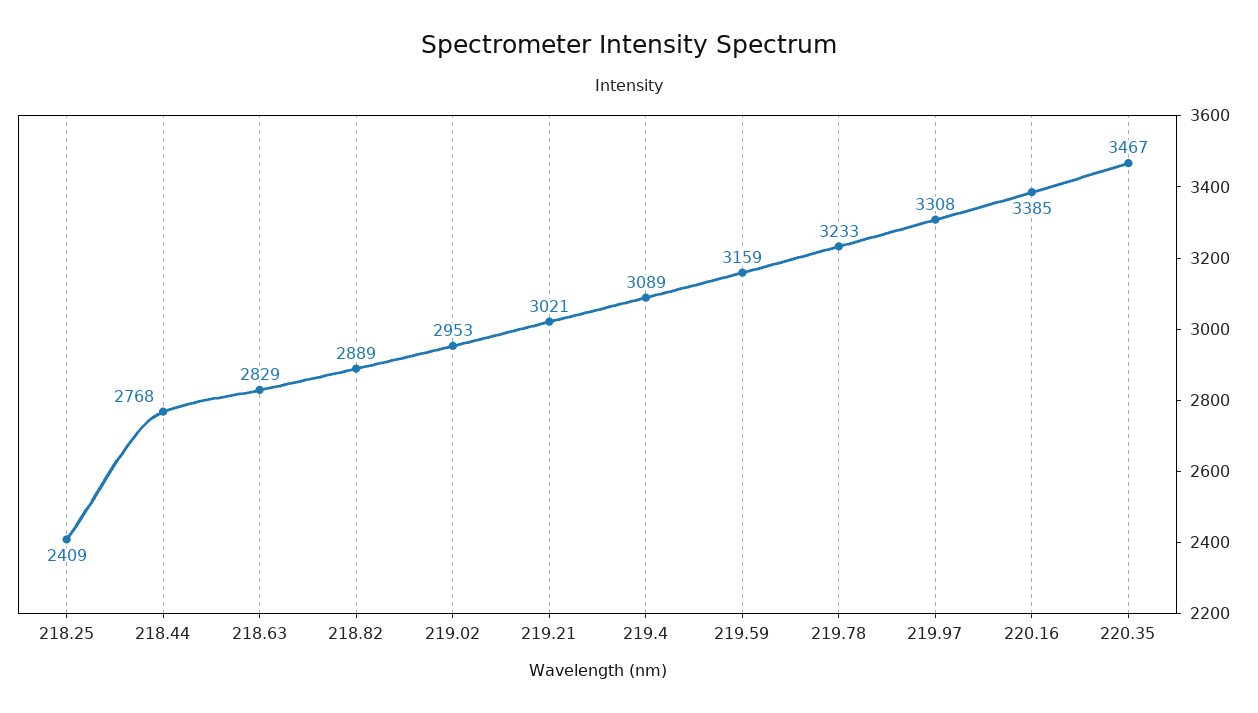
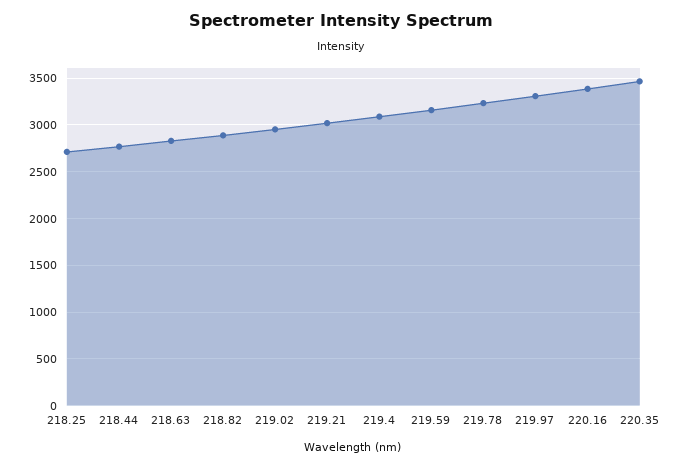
218.25: 2409 -> 2700

